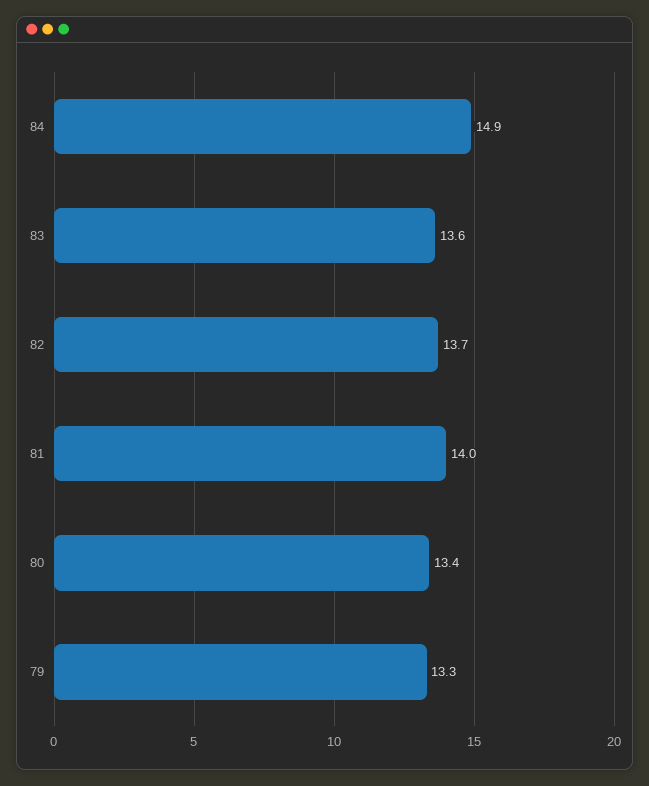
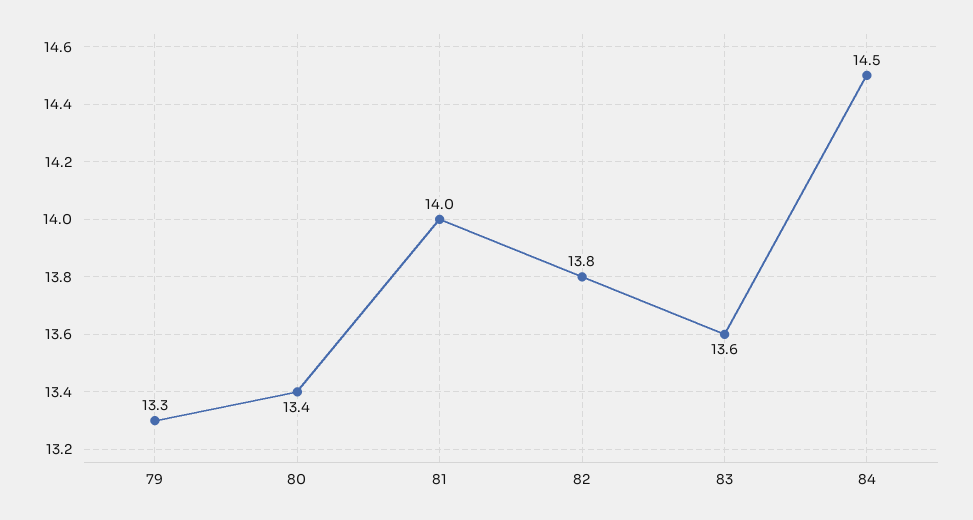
84: 14.9 -> 14.5
82: 13.7 -> 13.8

